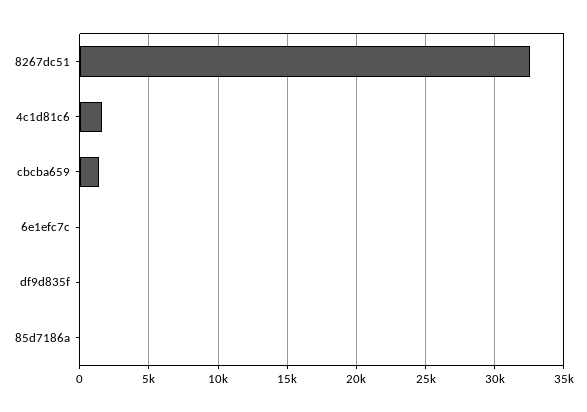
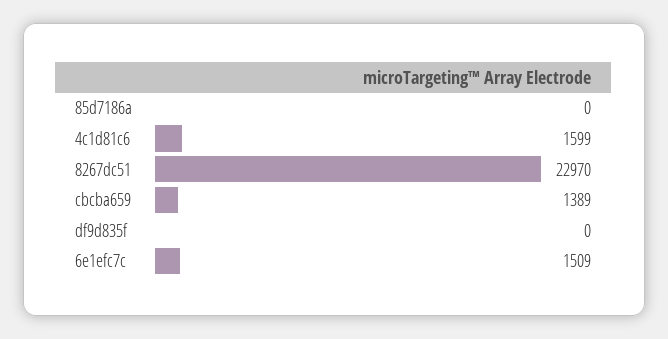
8267dc51: 32500 -> 22970
6e1efc7c: 0 -> 1509

